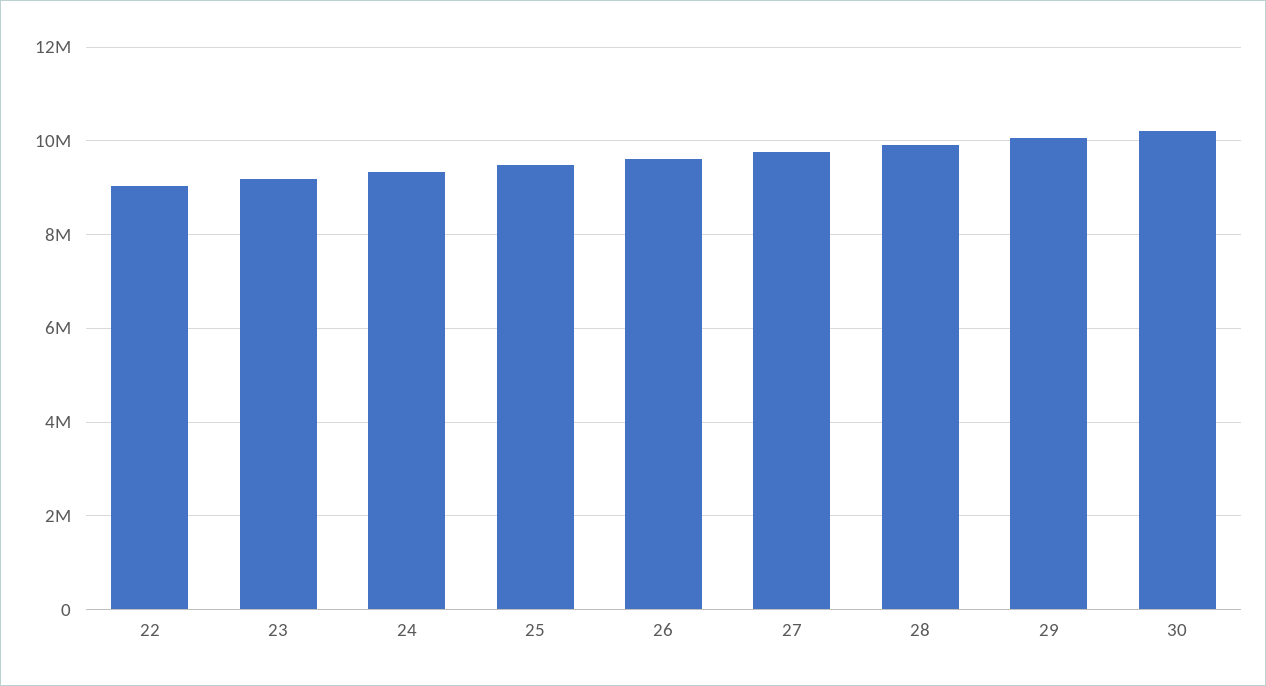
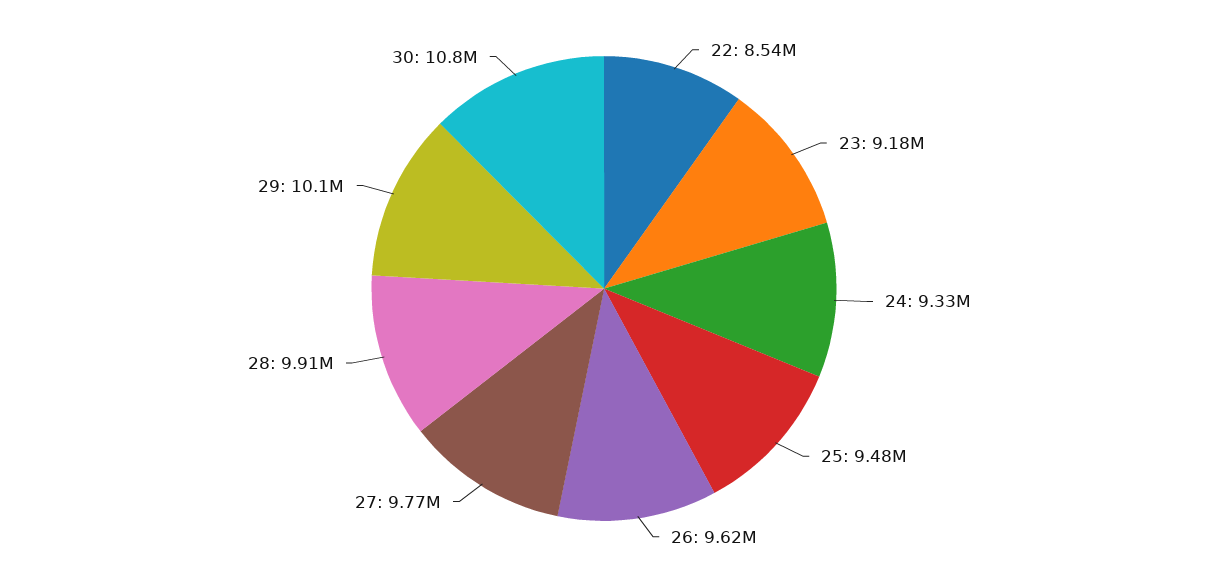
22: 9000000 -> 8540000
30: 10200000 -> 10800000

